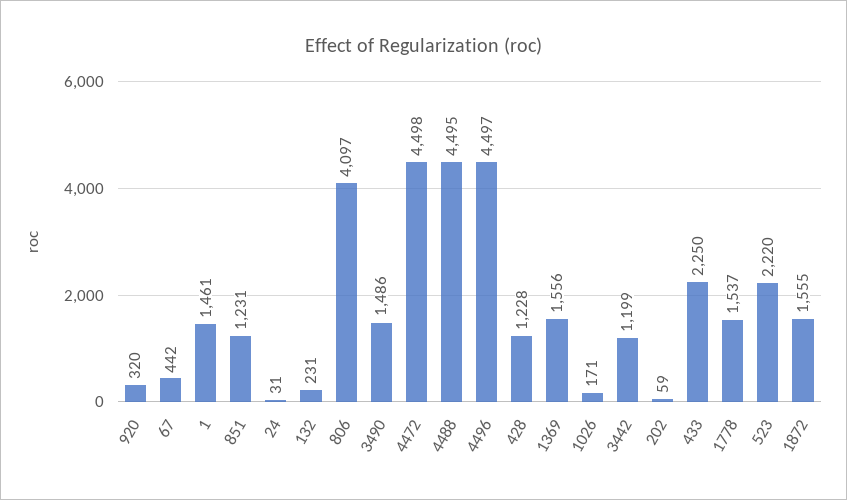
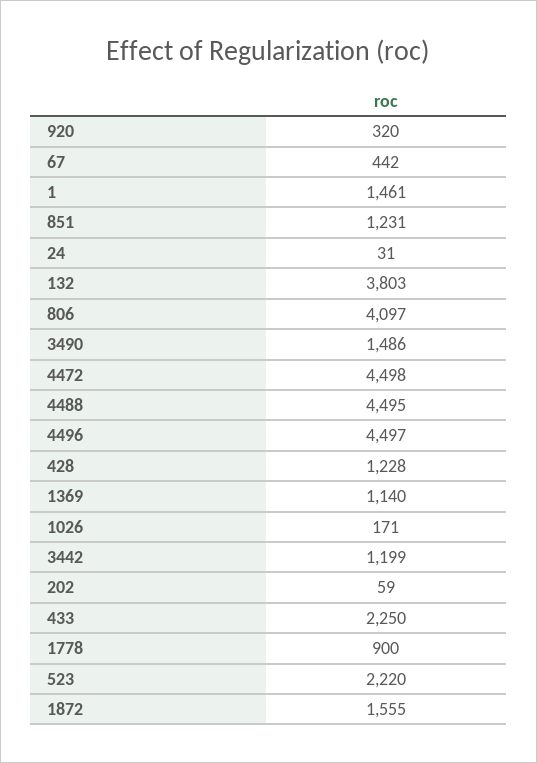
132: 231 -> 3803
1369: 1556 -> 1140
1778: 1537 -> 900

